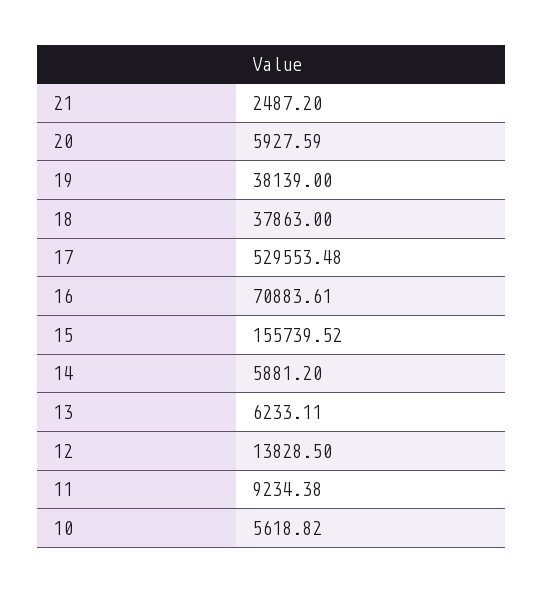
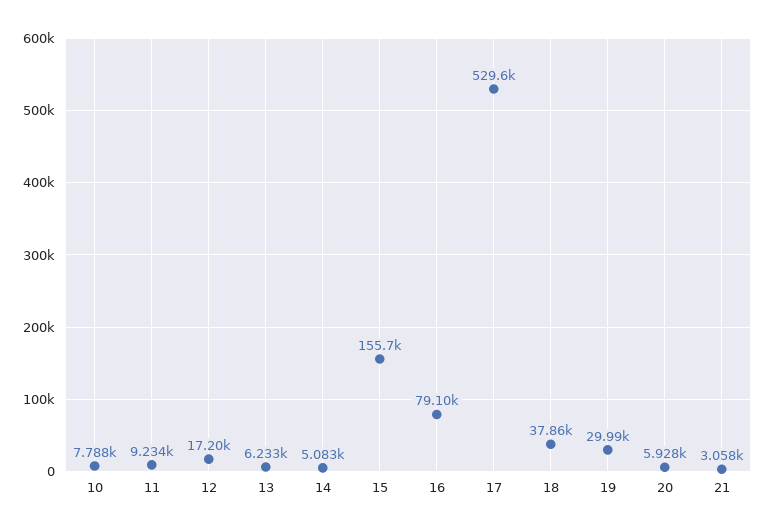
21: 2487.2 -> 3058
19: 38139 -> 29990
16: 70883.61 -> 79100
14: 5881.2 -> 5083
12: 13828.5 -> 17200
10: 5618.82 -> 7788

